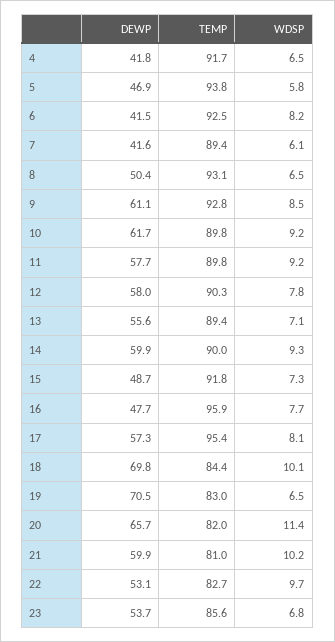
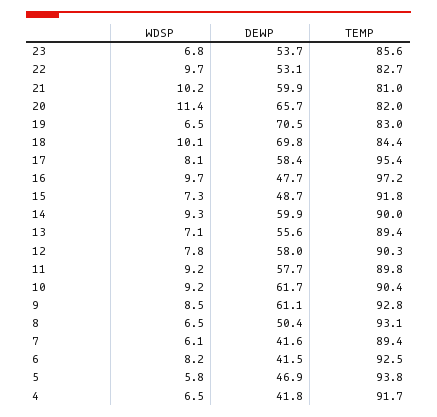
TEMP, 10: 89.8 -> 90.4
TEMP, 16: 95.9 -> 97.2
WDSP, 16: 7.7 -> 9.7
DEWP, 17: 57.3 -> 58.4

